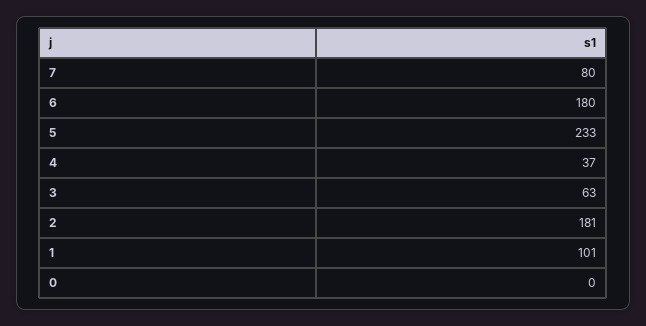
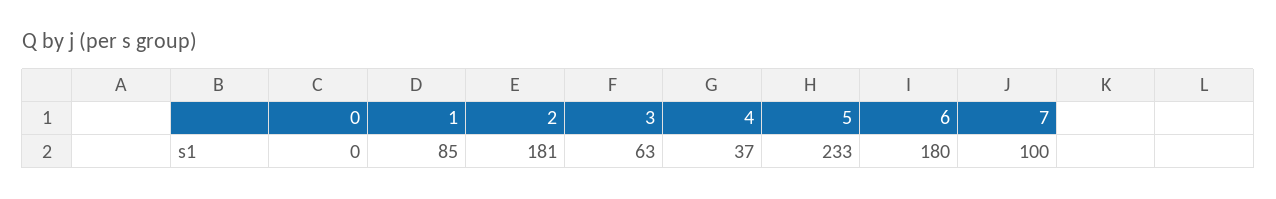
7: 80 -> 100
1: 101 -> 85

